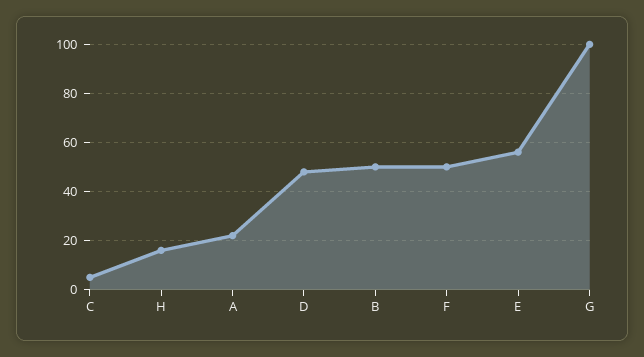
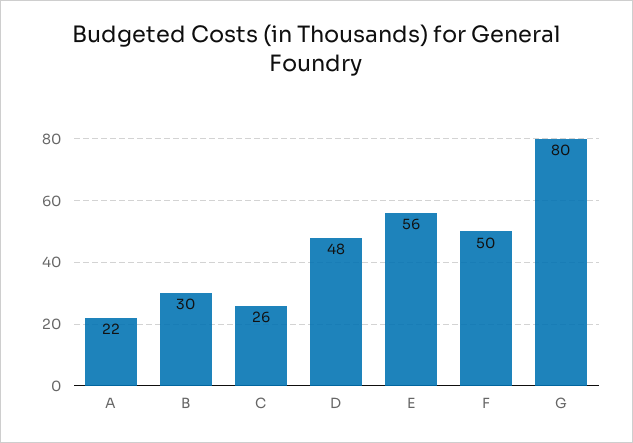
C: 5 -> 26
H: 15 -> none
B: 50 -> 30
G: 100 -> 80

